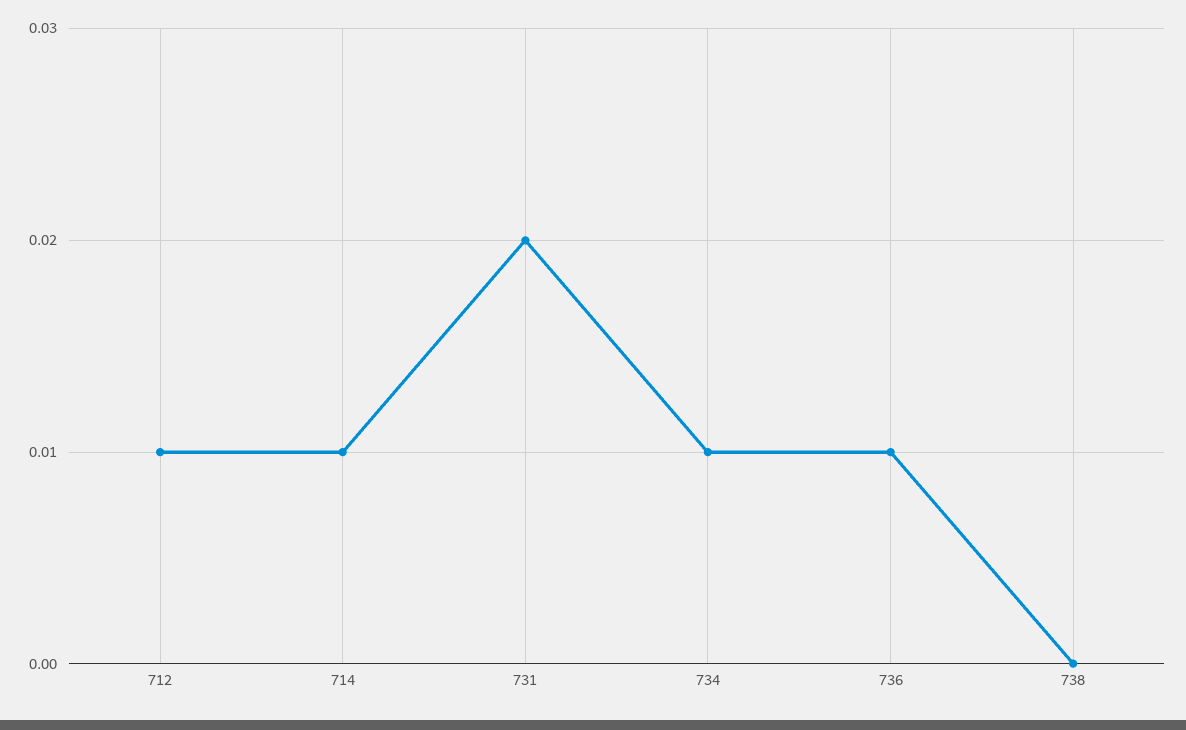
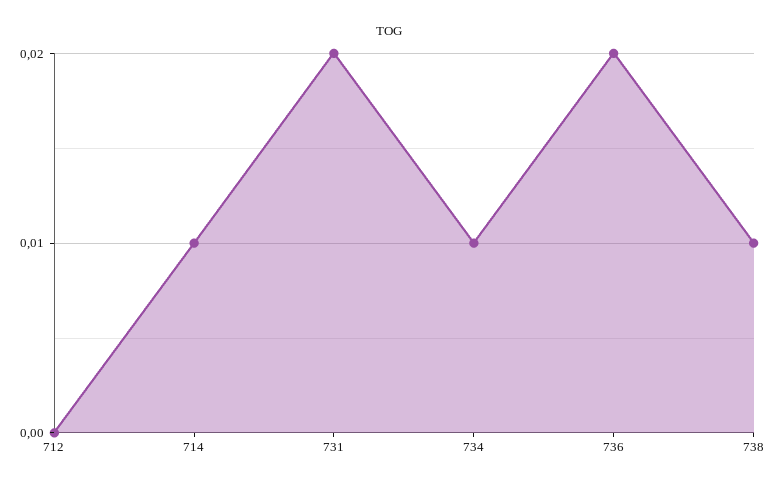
712: 0.01 -> 0
736: 0.01 -> 0.02
738: 0 -> 0.01

